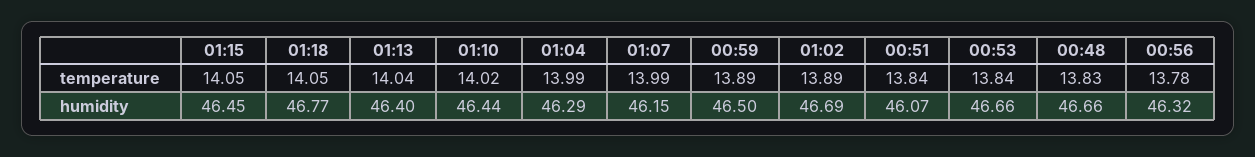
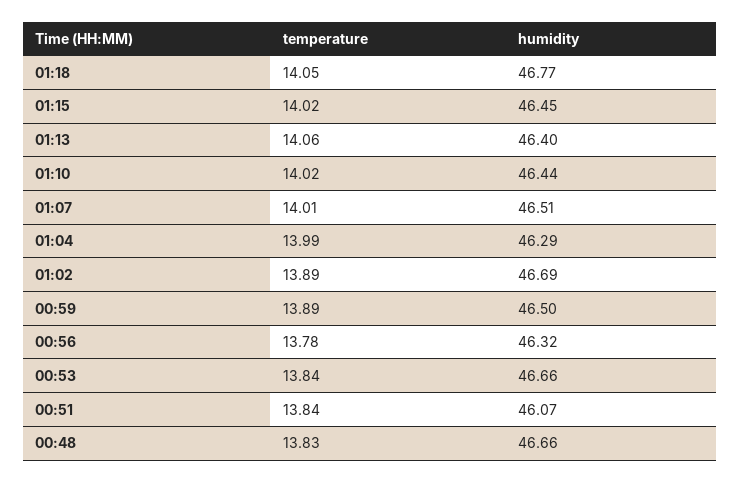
01:15, temperature: 14.05 -> 14.02
01:13, temperature: 14.04 -> 14.06
01:07, temperature: 13.99 -> 14.01
01:07, humidity: 46.15 -> 46.51

